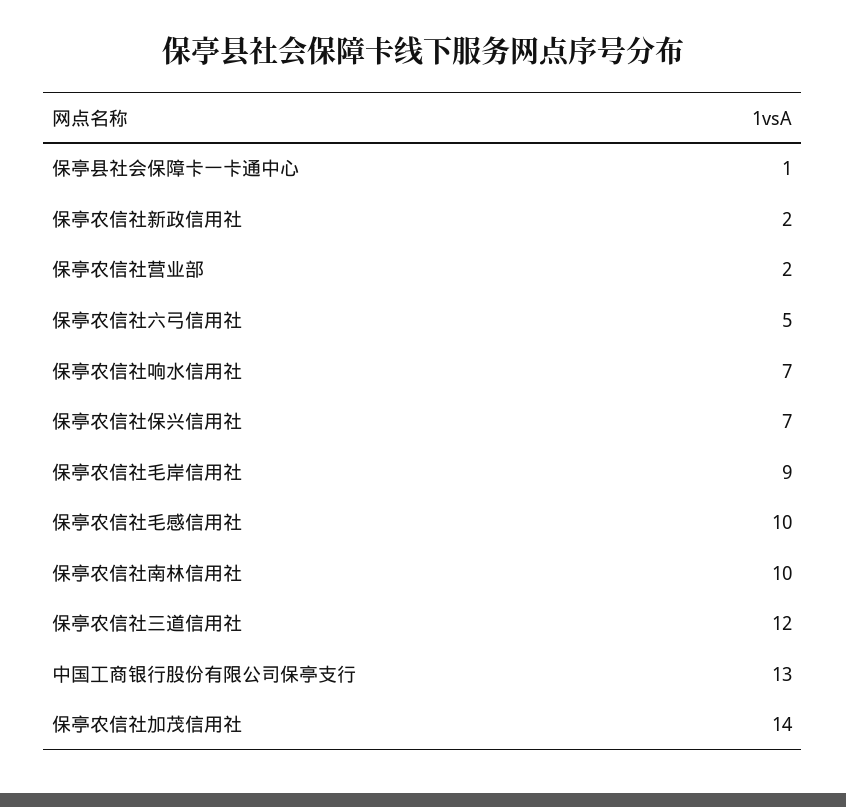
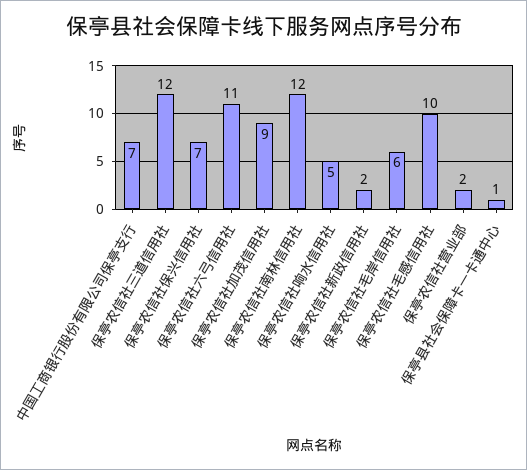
保亭农信社六弓信用社: 5 -> 11
保亭农信社响水信用社: 7 -> 5
保亭农信社毛岸信用社: 9 -> 6
保亭农信社南林信用社: 10 -> 12
中国工商银行股份有限公司保亭支行: 13 -> 7
保亭农信社加茂信用社: 14 -> 9

